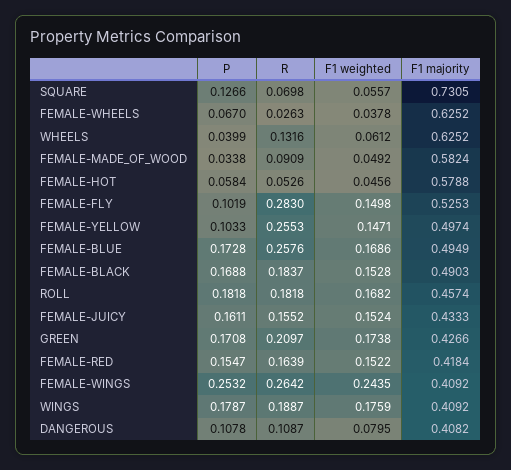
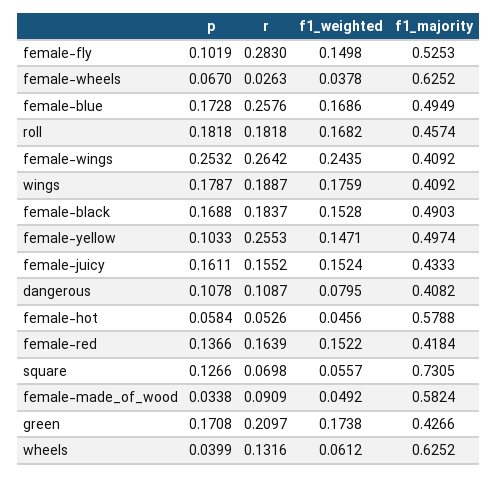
P, FEMALE-RED: 0.1547 -> 0.1366

